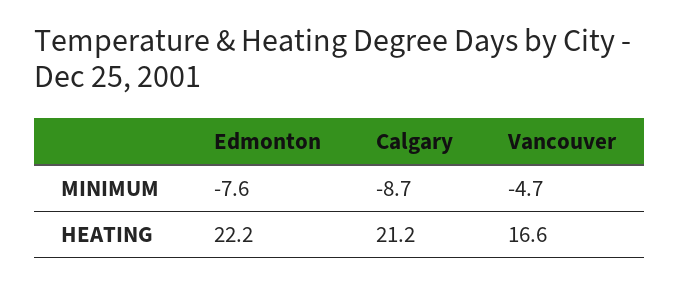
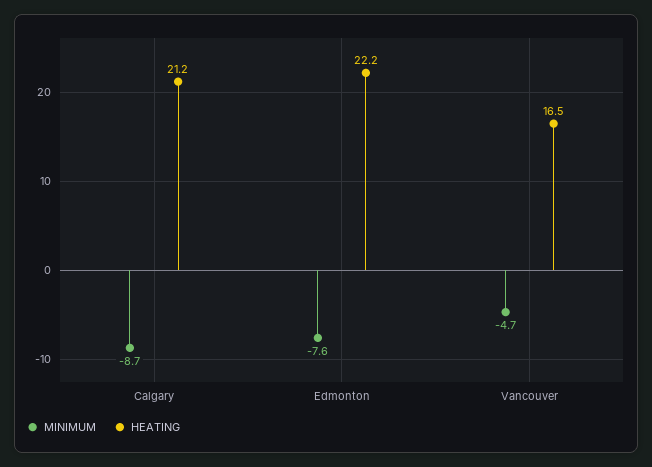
HEATING, Vancouver: 16.6 -> 16.5

